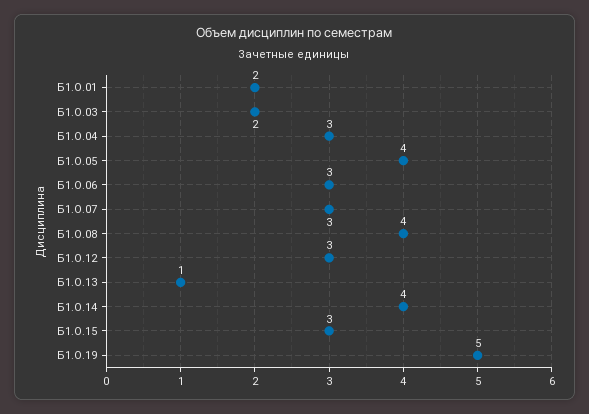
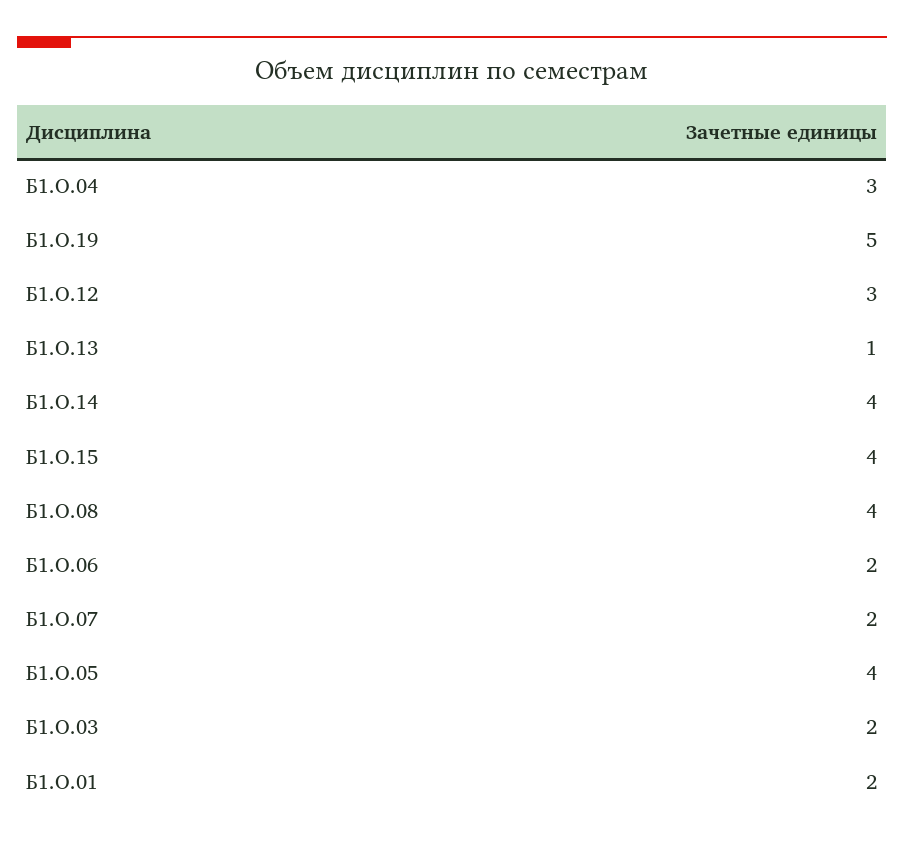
Б1.О.06: 3 -> 2
Б1.О.07: 3 -> 2
Б1.О.15: 3 -> 4

